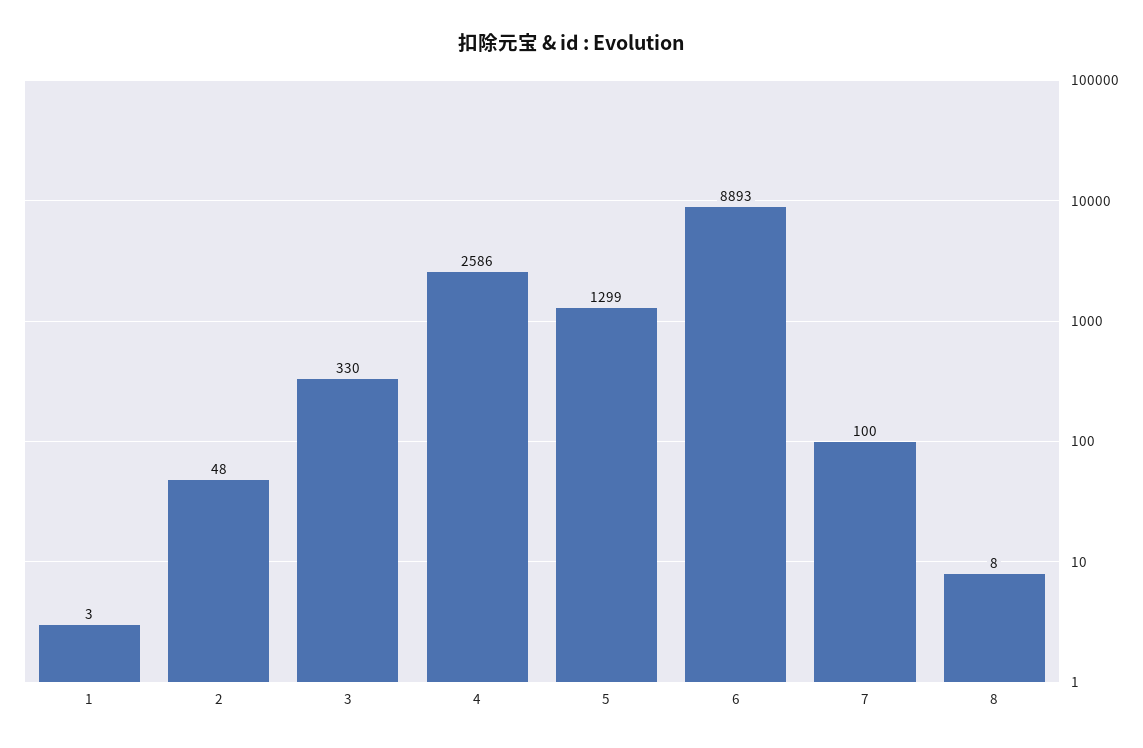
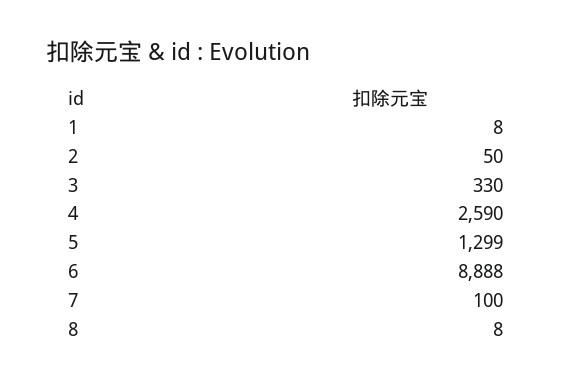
1: 3 -> 8
2: 48 -> 50
4: 2586 -> 2590
6: 8893 -> 8888

